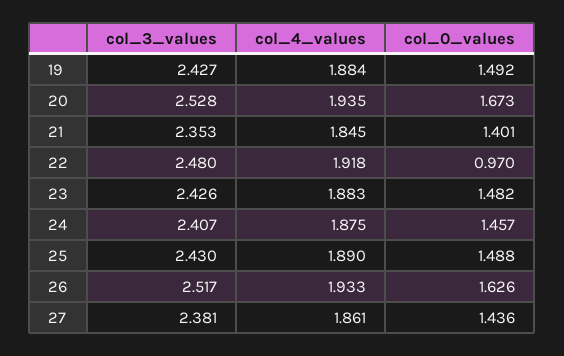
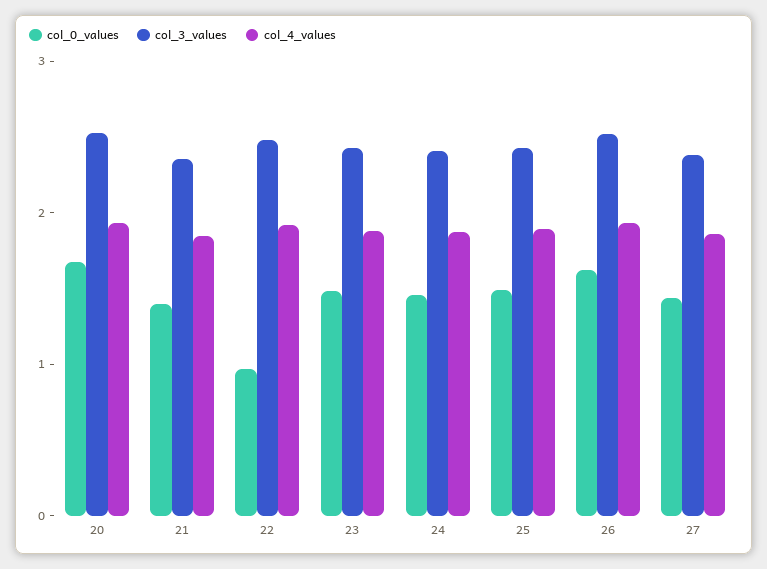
col_3_values, 19: 2.427 -> none
col_4_values, 19: 1.884 -> none
col_0_values, 19: 1.492 -> none

